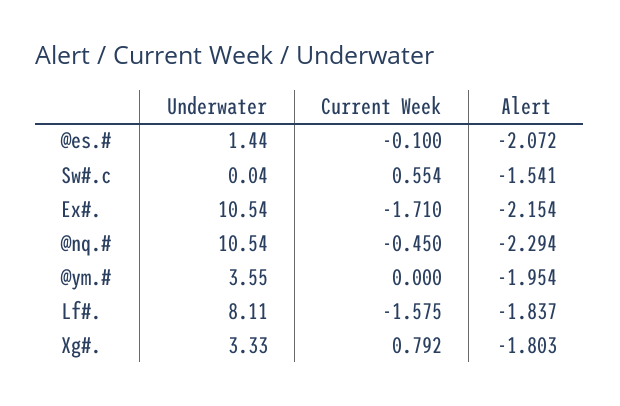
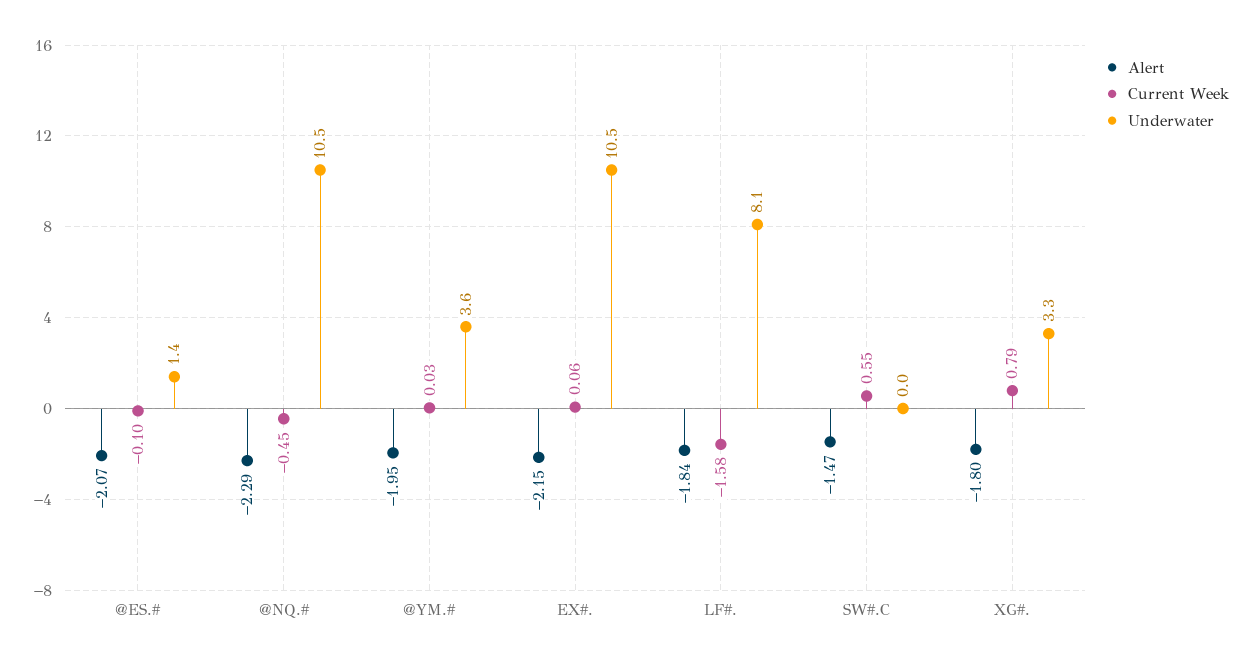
Alert, Sw#.c: -1.541 -> -1.47
Current Week, Ex#.: -1.71 -> 0.06
Current Week, @ym.#: 0 -> 0.03

